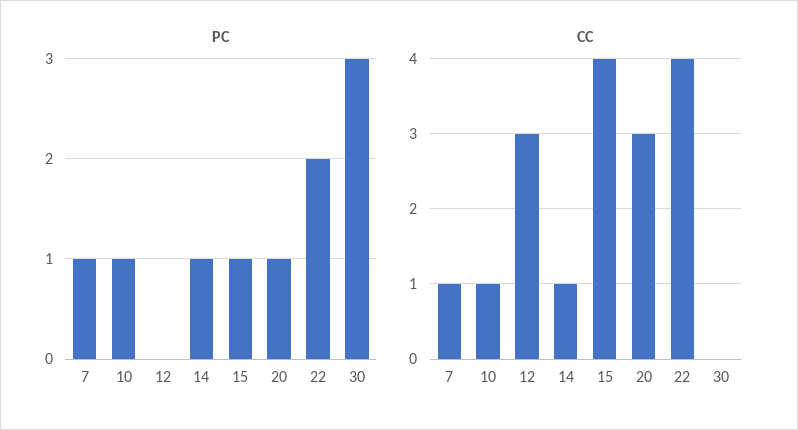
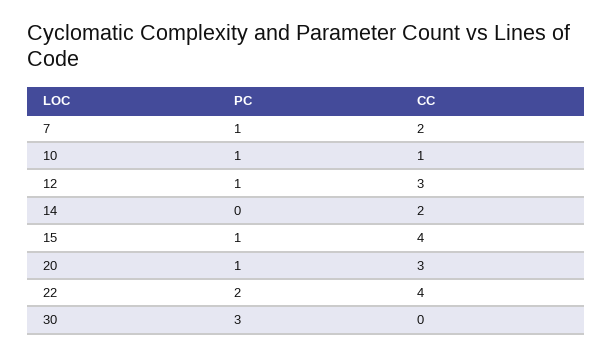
PC, 12: 0 -> 1
PC, 14: 1 -> 0
CC, 7: 1 -> 2
CC, 14: 1 -> 2

